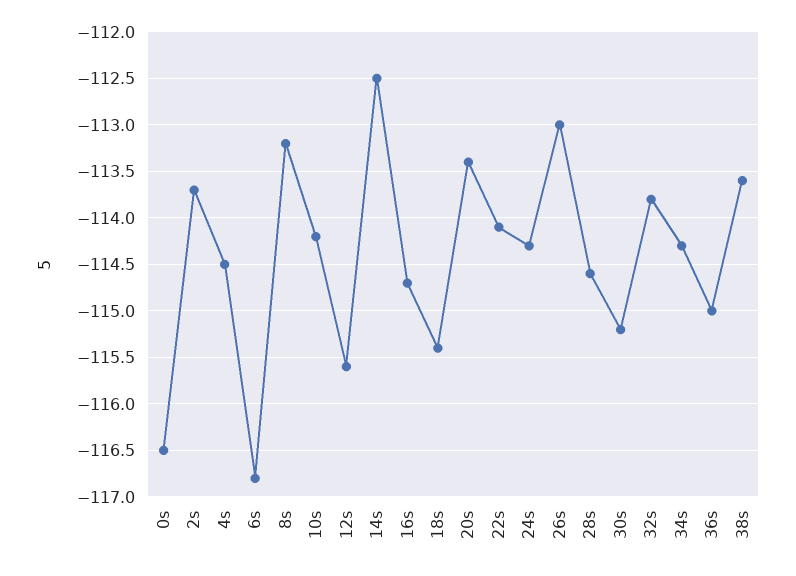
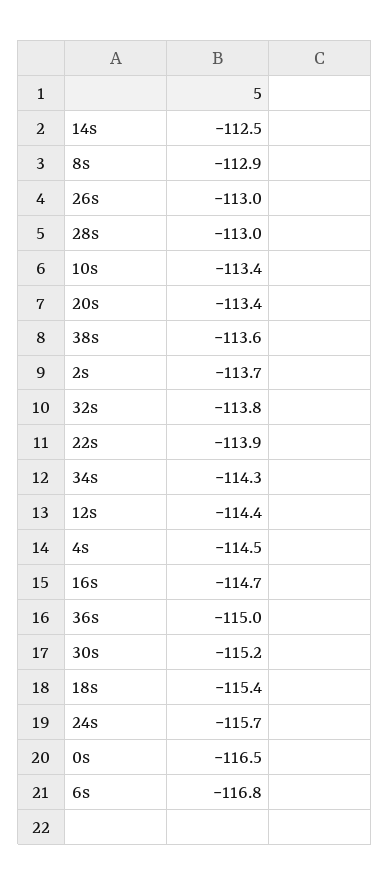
8s: -113.2 -> -112.9
10s: -114.2 -> -113.4
12s: -115.6 -> -114.4
22s: -114.1 -> -113.9
24s: -114.3 -> -115.7
28s: -114.6 -> -113

